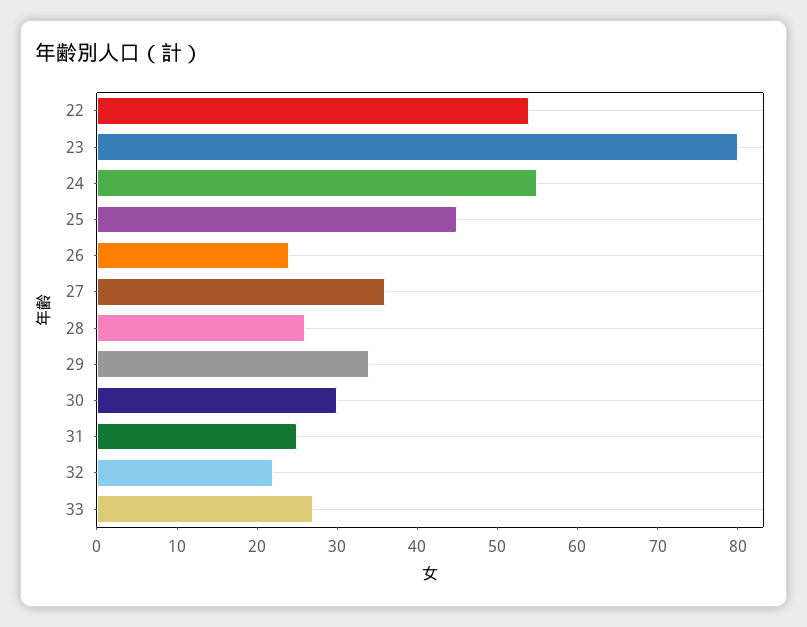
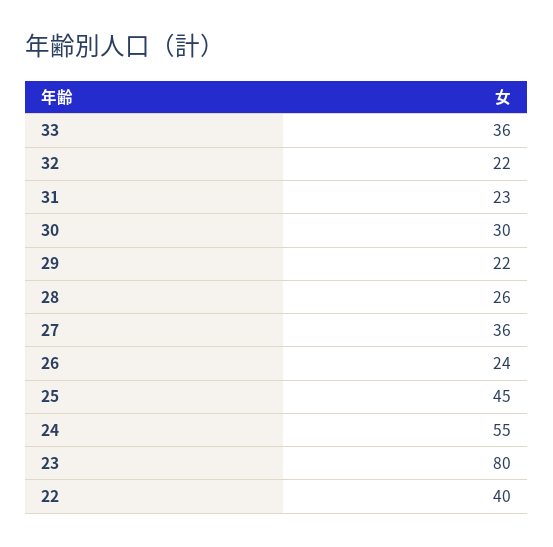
22: 54 -> 40
29: 34 -> 22
31: 25 -> 23
33: 27 -> 36

